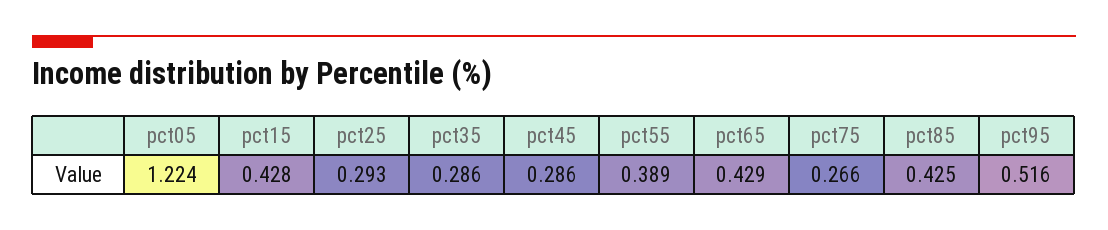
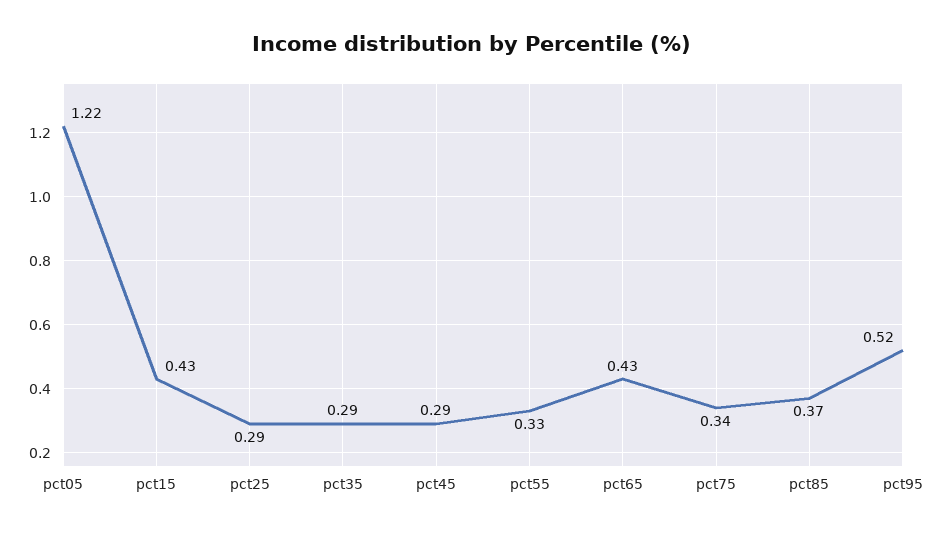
pct55: 0.389 -> 0.33
pct75: 0.266 -> 0.34
pct85: 0.425 -> 0.37

